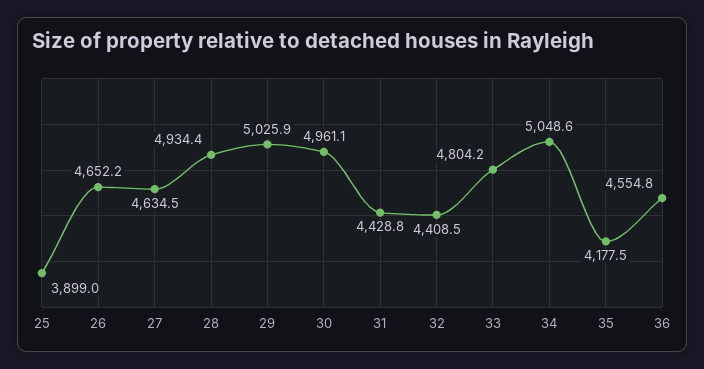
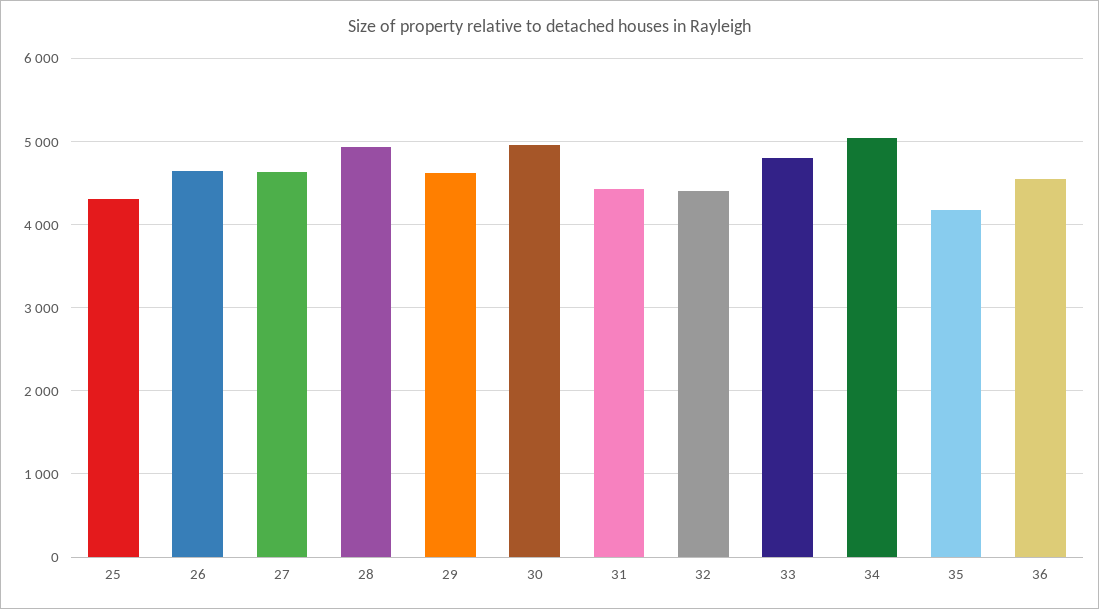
25: 3899 -> 4300
29: 5025.9 -> 4600

